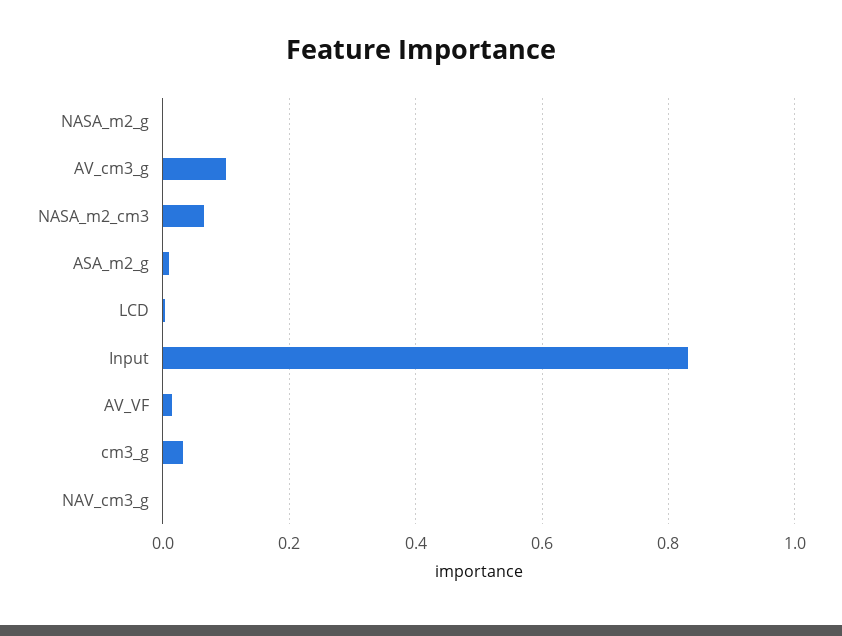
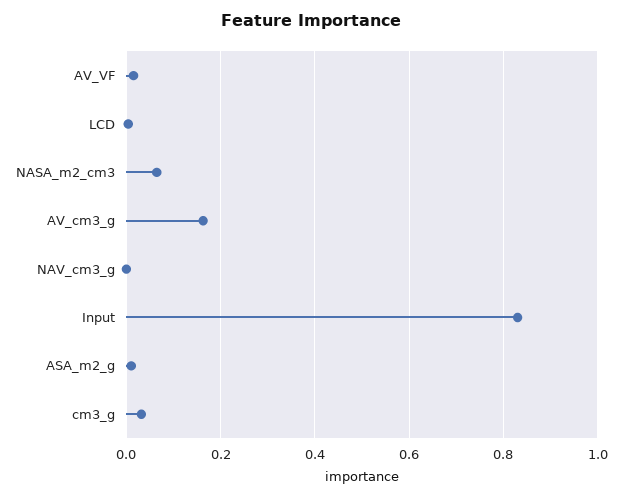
NASA_m2_g: 0 -> none
AV_cm3_g: 0.1 -> 0.16

